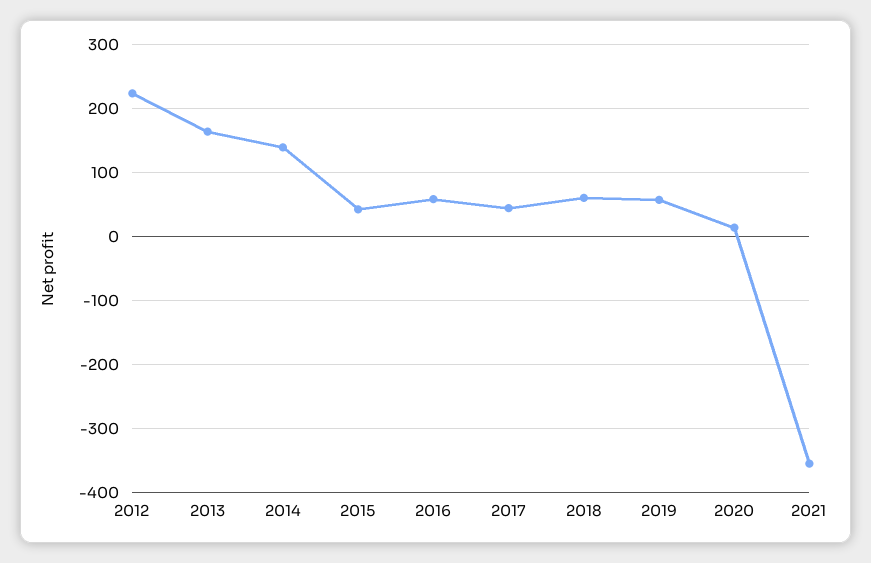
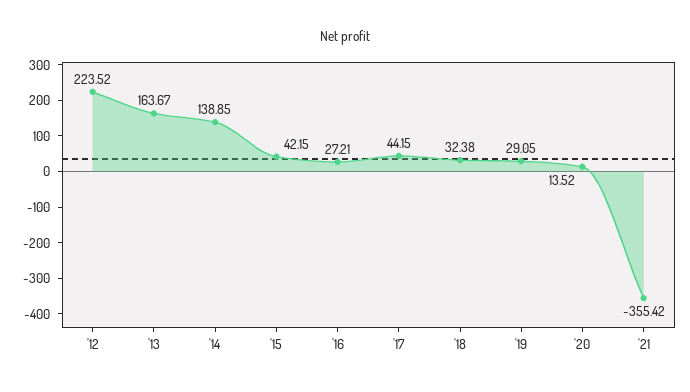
2016: 60 -> 27.21
2018: 60 -> 32.38
2019: 60 -> 29.05

